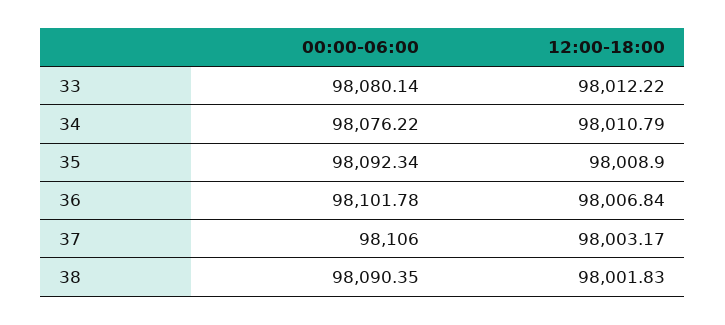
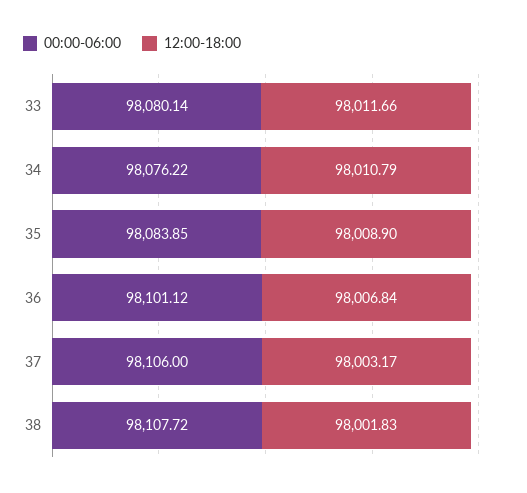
12:00-18:00, 33: 98012.22 -> 98011.66
00:00-06:00, 35: 98092.34 -> 98083.85
00:00-06:00, 36: 98101.78 -> 98101.12
00:00-06:00, 38: 98090.35 -> 98107.72

